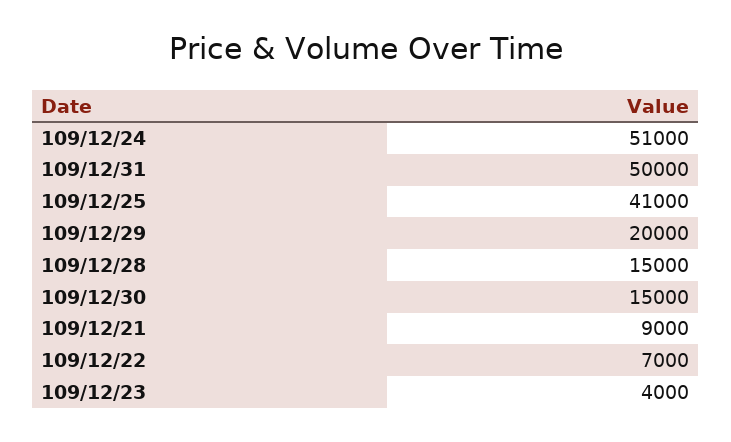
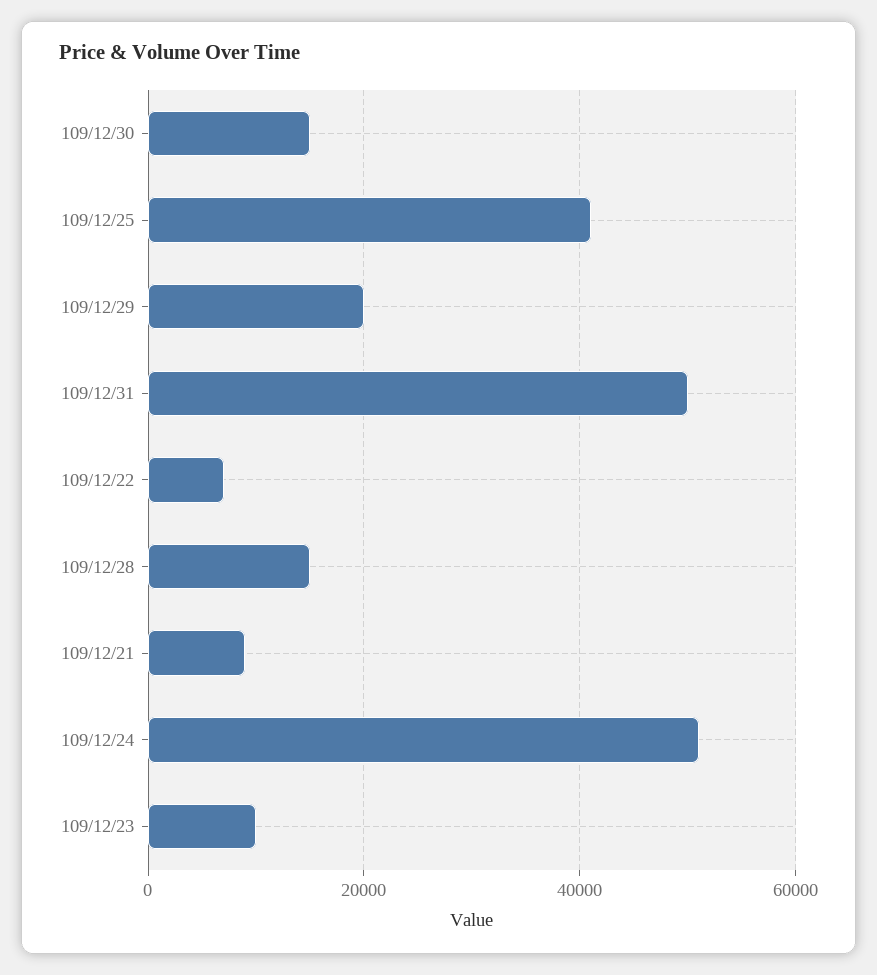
109/12/23: 4000 -> 10000

